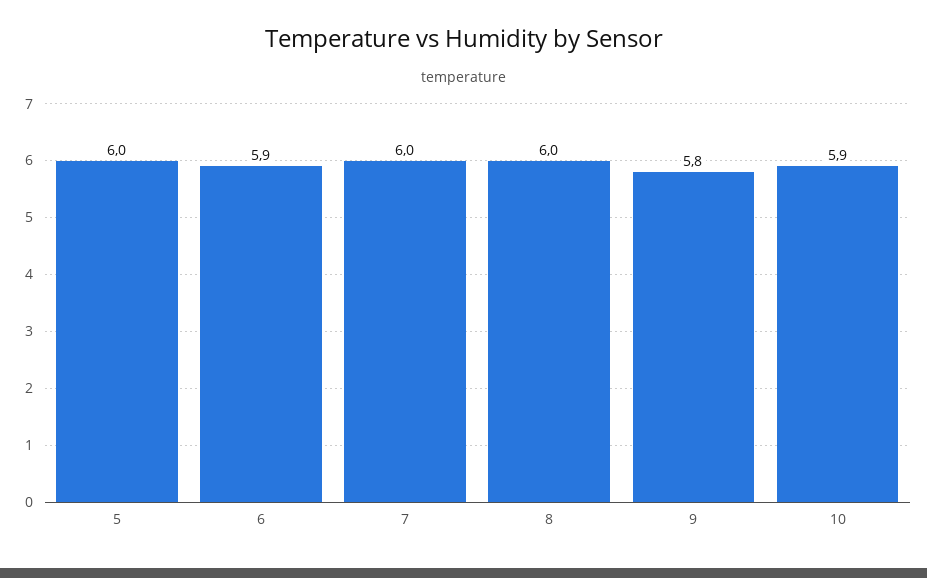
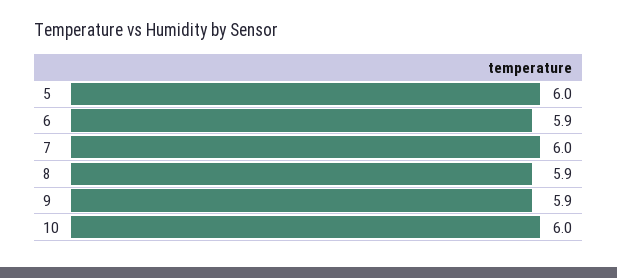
8: 6 -> 5.9
9: 5.8 -> 5.9
10: 5.9 -> 6

